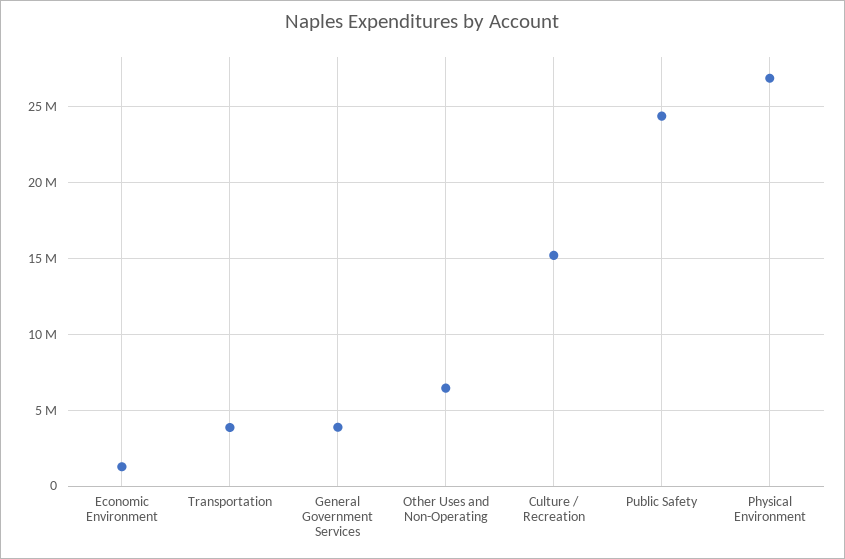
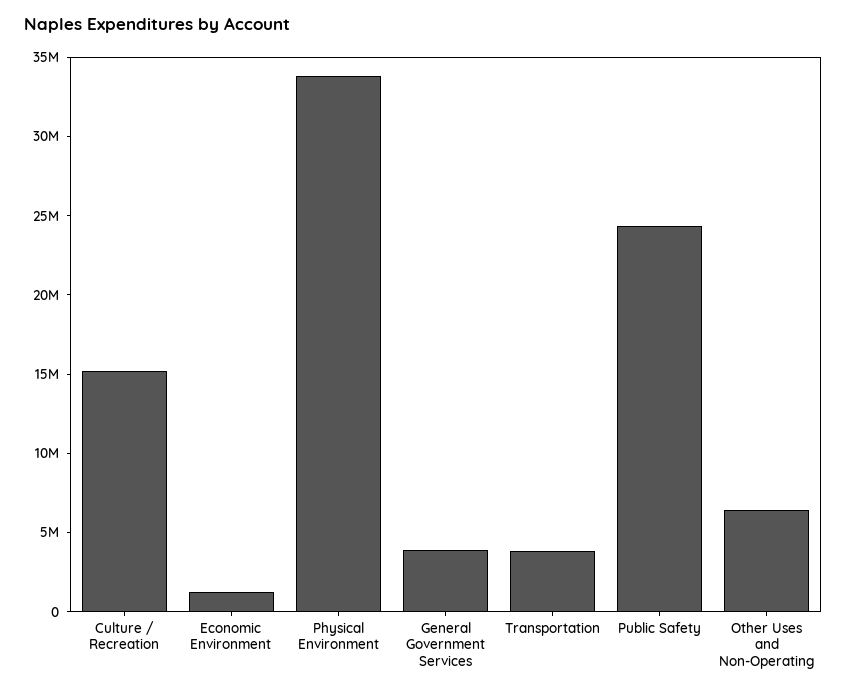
Physical Environment: 27000000 -> 34000000

